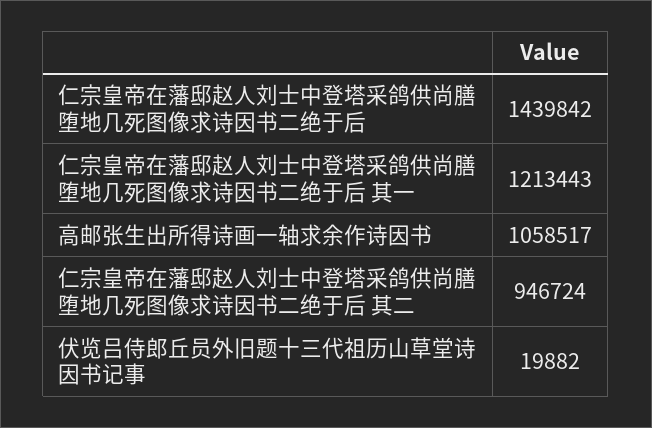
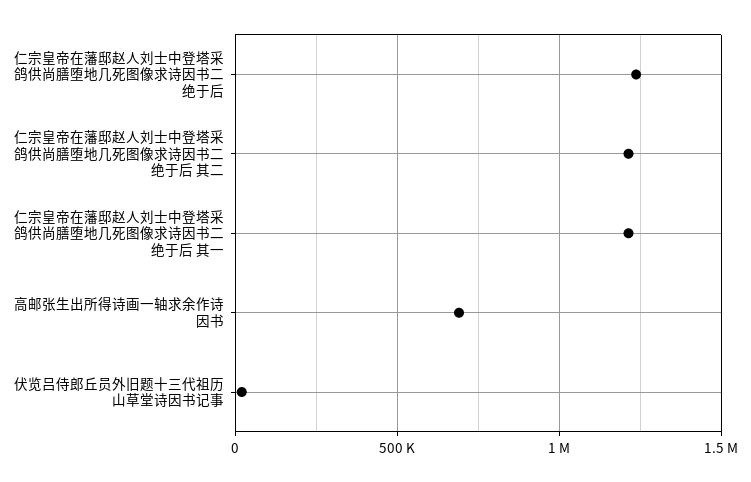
仁宗皇帝在藩邸赵人刘士中登塔采鸽供尚膳堕地几死图像求诗因书二绝于后: 1439842 -> 1250000
高邮张生出所得诗画一轴求余作诗因书: 1058517 -> 700000
仁宗皇帝在藩邸赵人刘士中登塔采鸽供尚膳堕地几死图像求诗因书二绝于后 其二: 946724 -> 1200000

